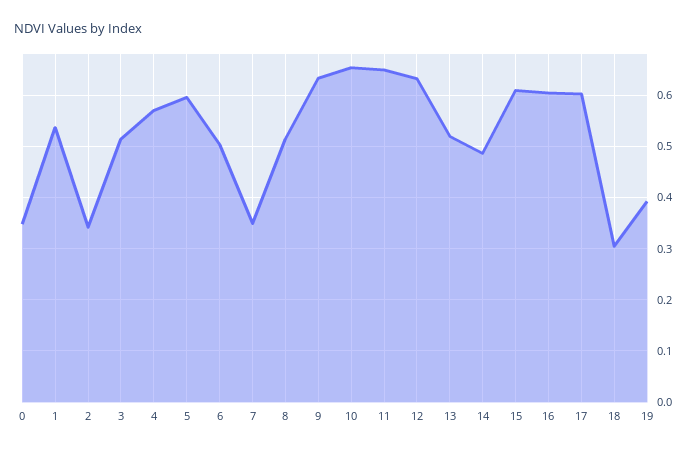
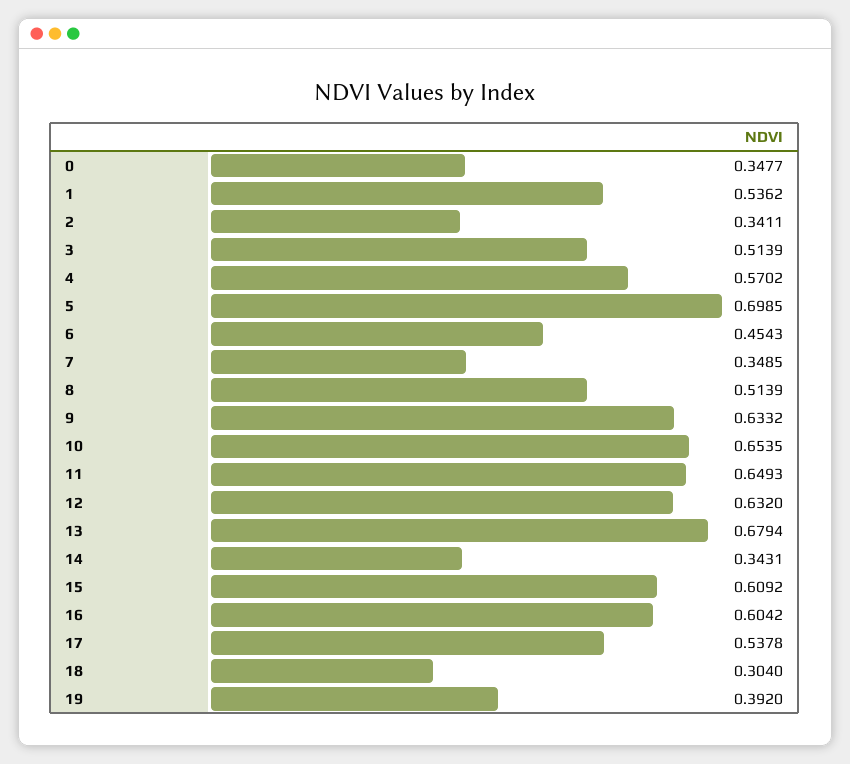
5: 0.6 -> 0.6985
6: 0.5 -> 0.4543
13: 0.52 -> 0.6794
14: 0.48 -> 0.3431
17: 0.6 -> 0.5378

